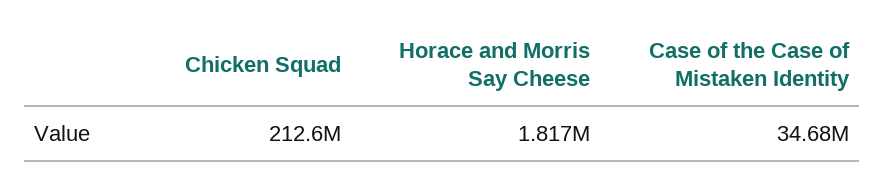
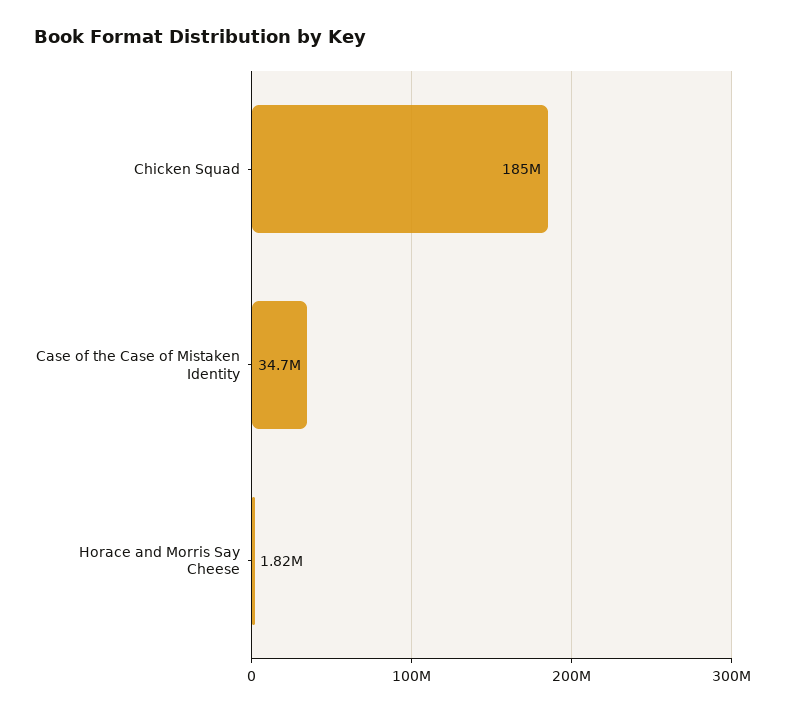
Chicken Squad: 212600000 -> 185000000

